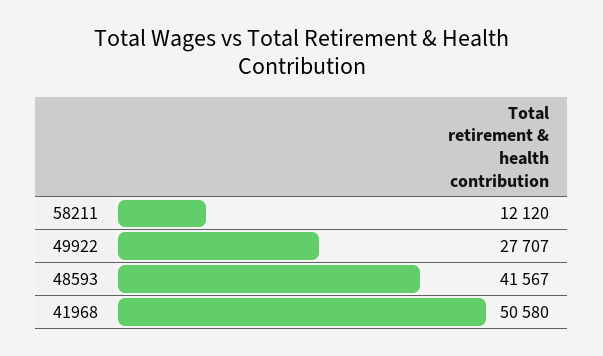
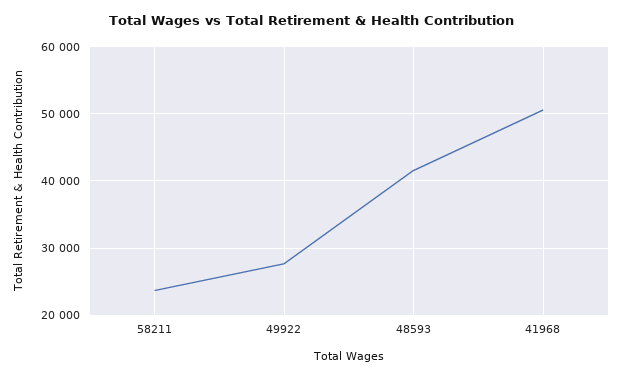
58211: 12120 -> 24000

